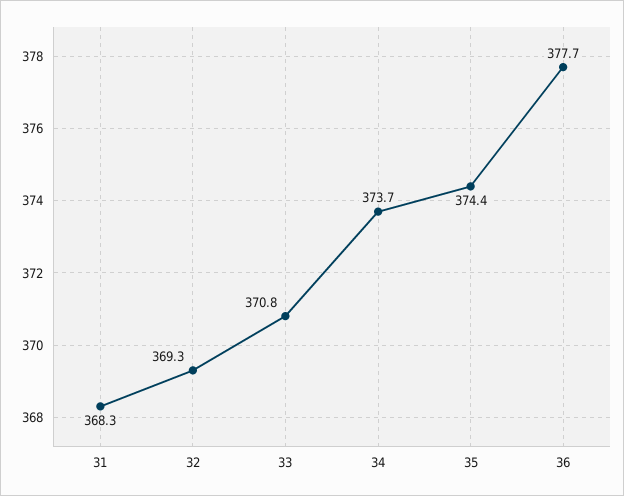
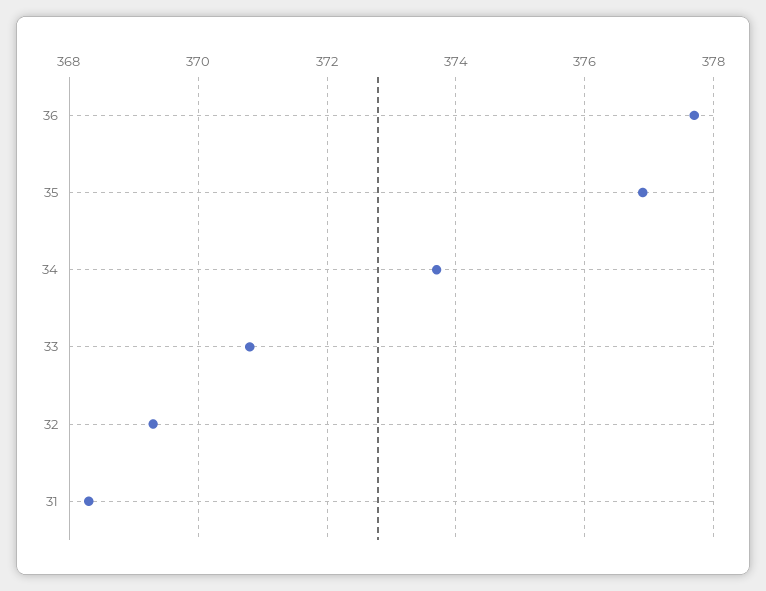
35: 374.4 -> 377

